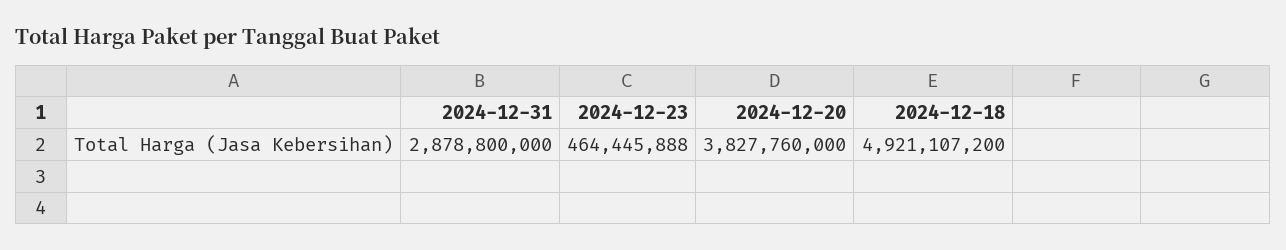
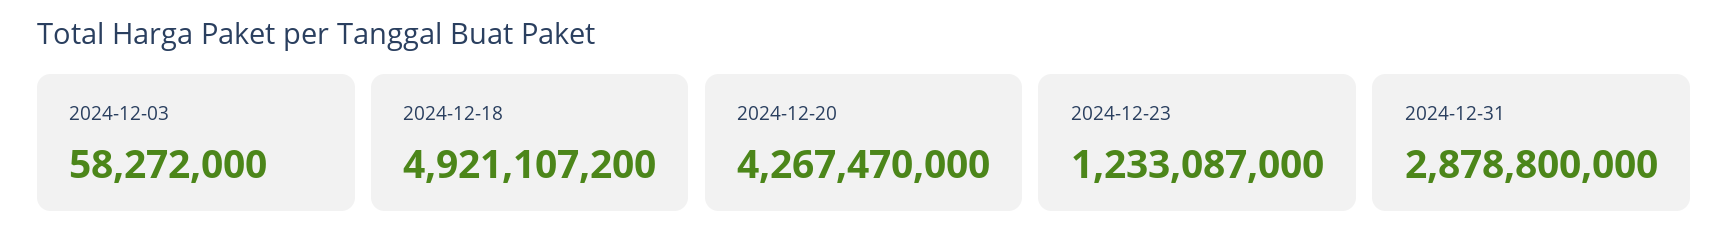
2024-12-23: 464445888 -> 1233087000
2024-12-20: 3827760000 -> 4267470000
2024-12-03: none -> 58272000

